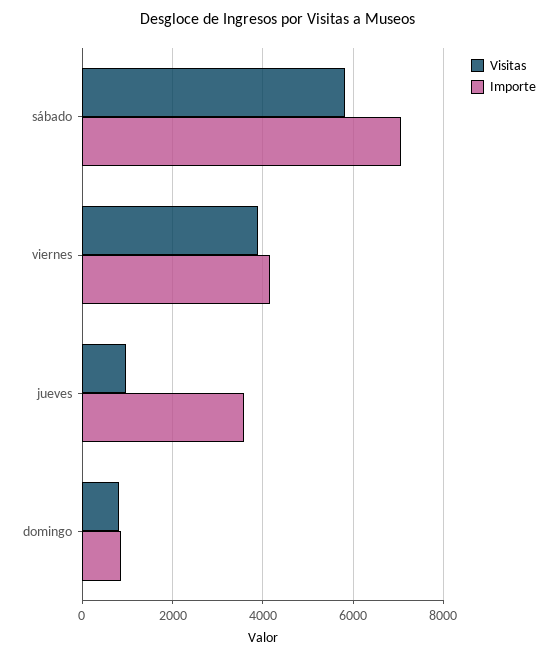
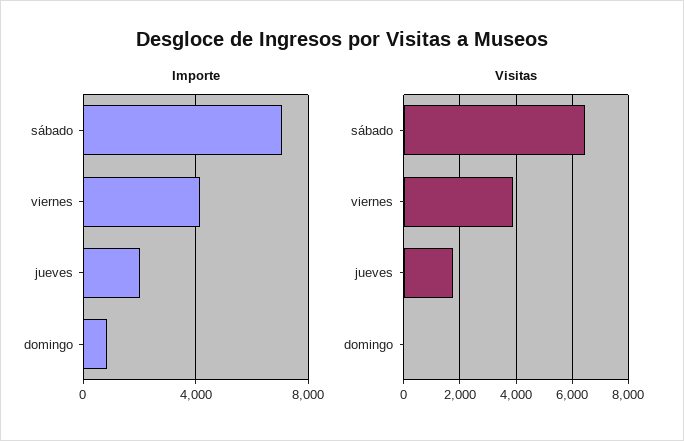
Visitas, sábado: 5800 -> 6500
Visitas, jueves: 1000 -> 1750
Importe, jueves: 3600 -> 2000
Visitas, domingo: 800 -> 0

